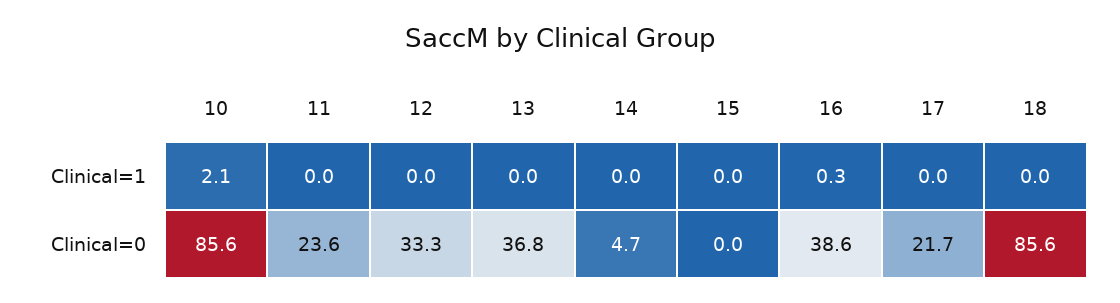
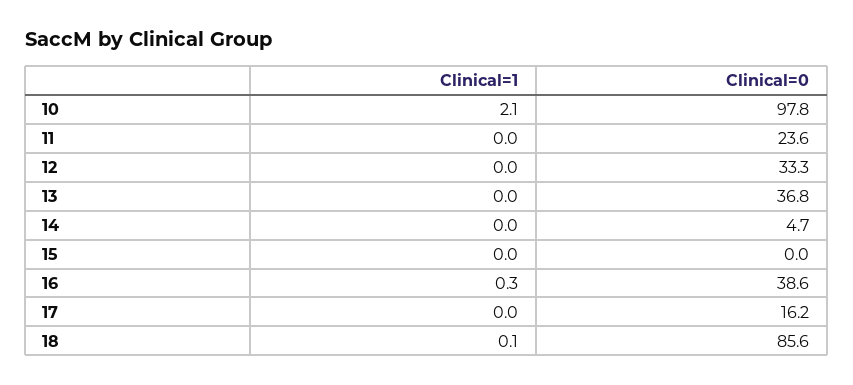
18, Clinical=1: 0 -> 0.1
10, Clinical=0: 85.6 -> 97.8
17, Clinical=0: 21.7 -> 16.2

